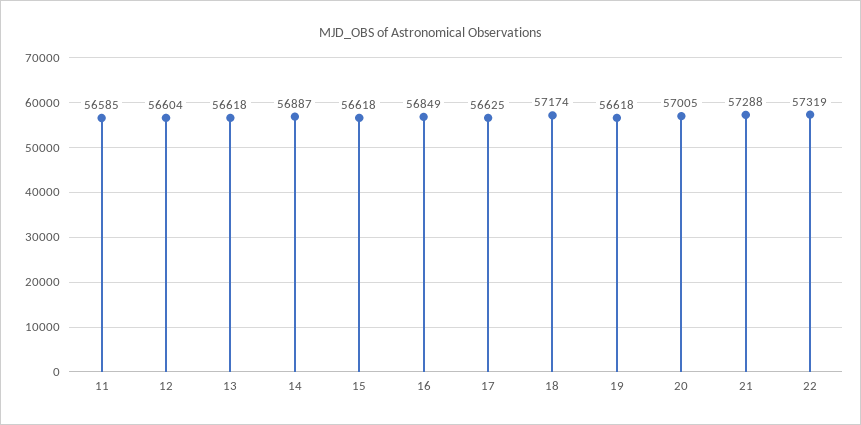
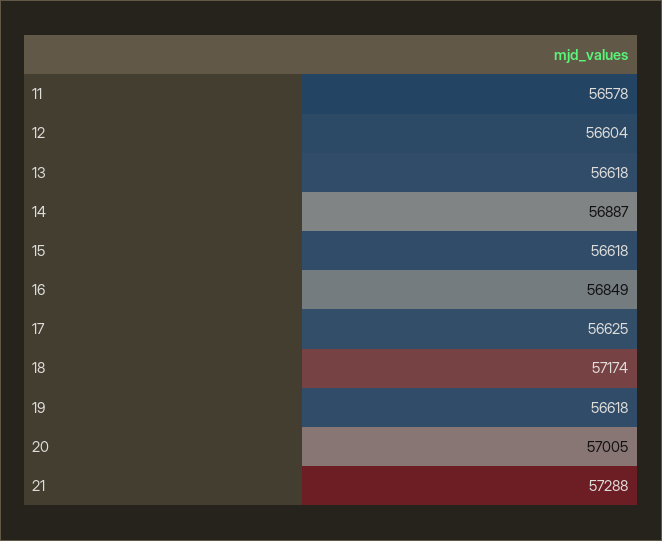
11: 56585 -> 56578
22: 57319 -> none

